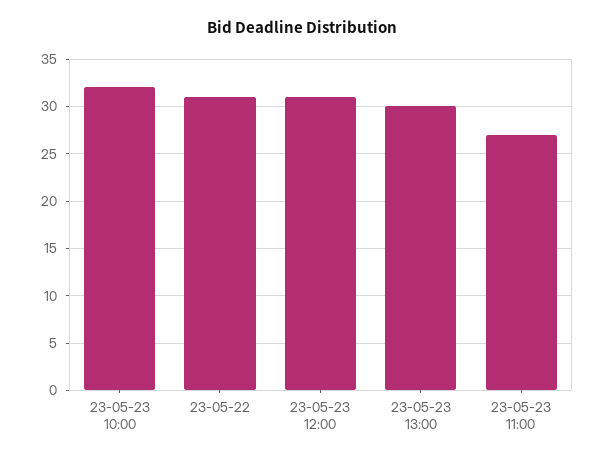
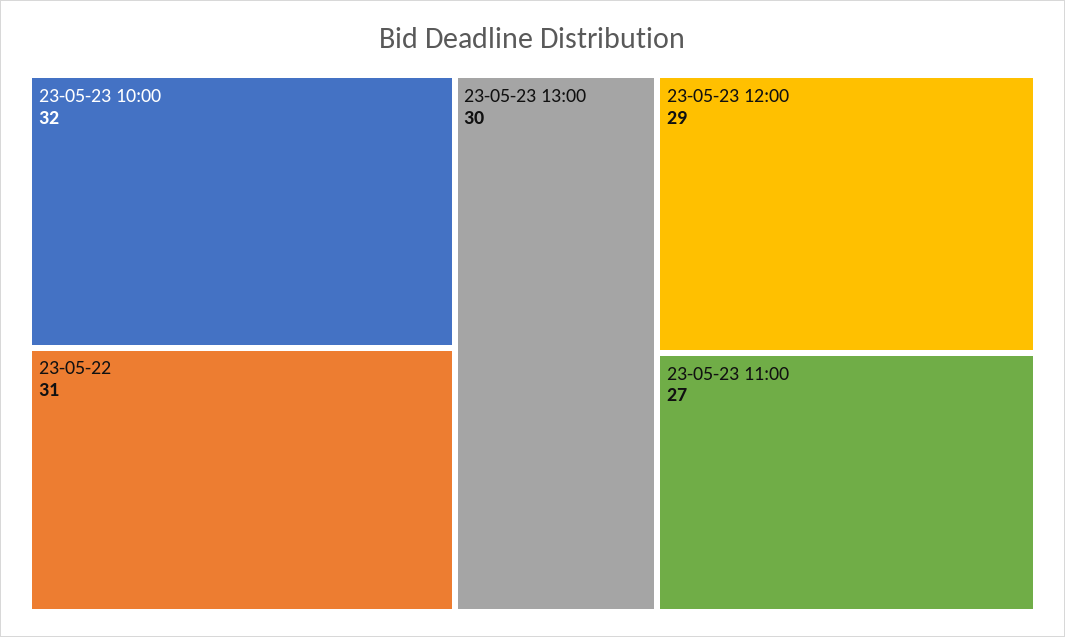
23-05-23 12:00: 31 -> 29

